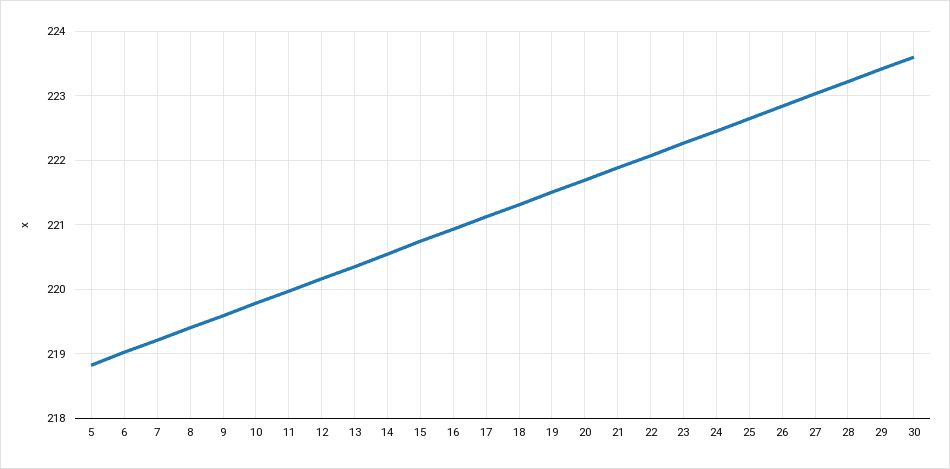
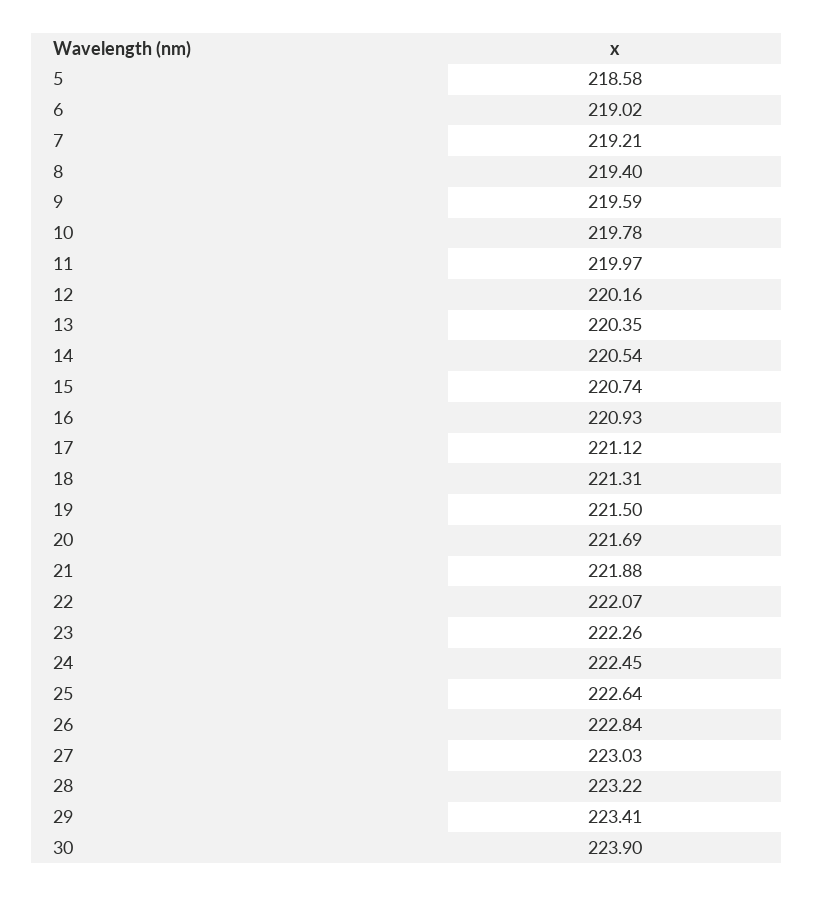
5: 218.8 -> 218.58
30: 223.6 -> 223.9

